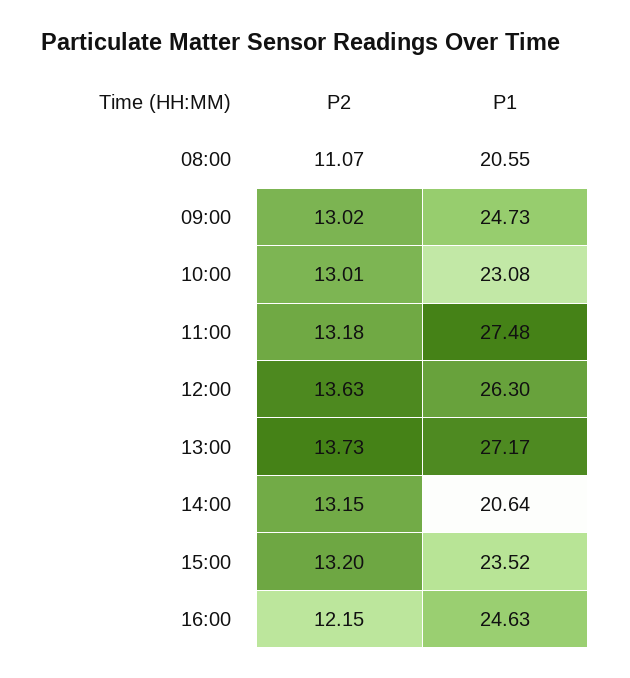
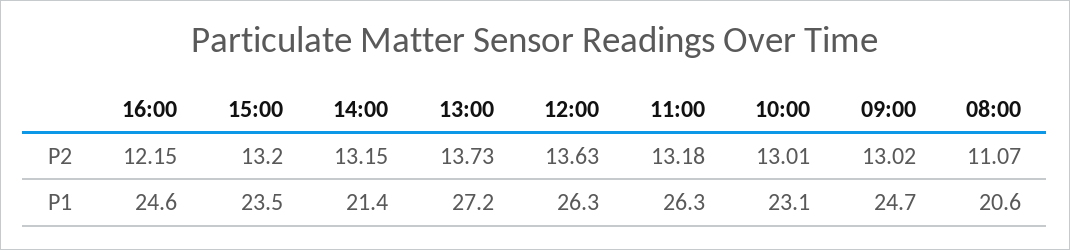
P1, 11:00: 27.48 -> 26.3
P1, 14:00: 20.64 -> 21.4

